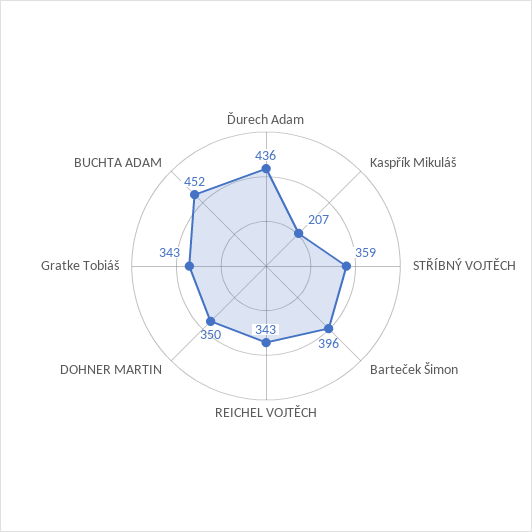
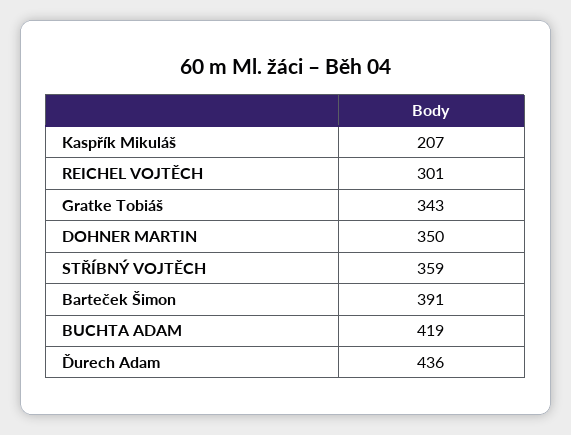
Barteček Šimon: 396 -> 391
REICHEL VOJTĚCH: 343 -> 301
BUCHTA ADAM: 452 -> 419

